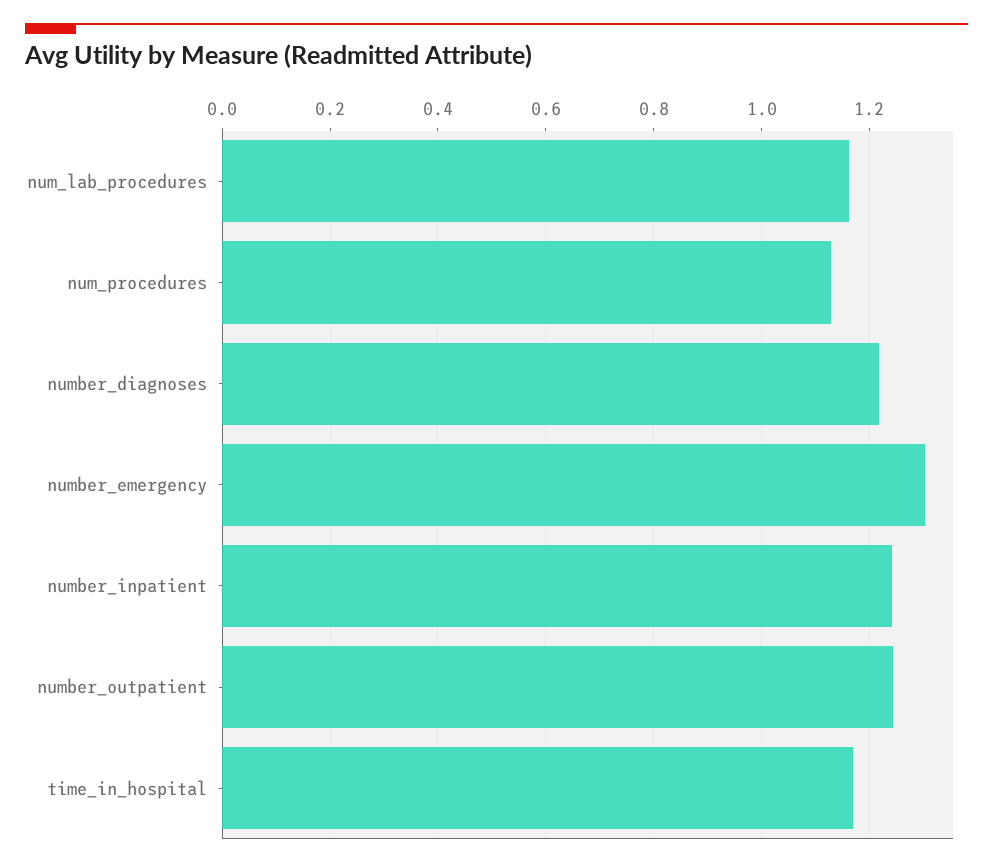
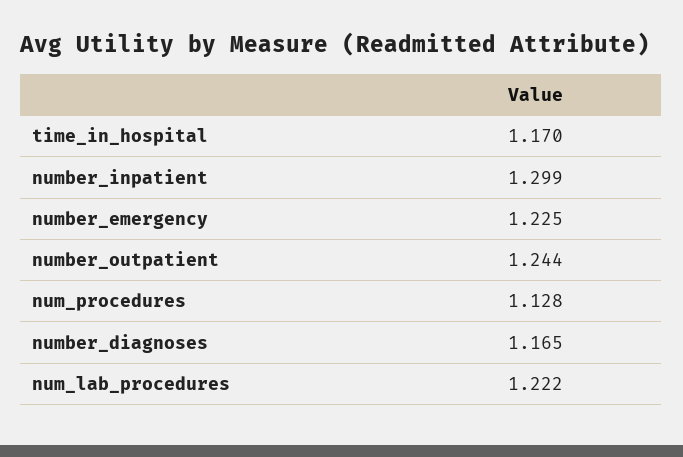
num_lab_procedures: 1.16 -> 1.222
number_diagnoses: 1.22 -> 1.165
number_emergency: 1.3 -> 1.225
number_inpatient: 1.24 -> 1.299

